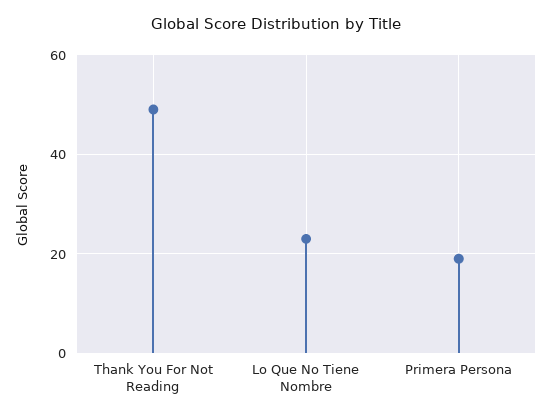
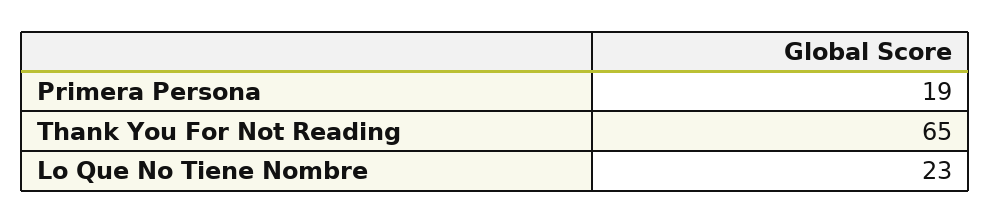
Thank You For Not Reading: 50 -> 65

